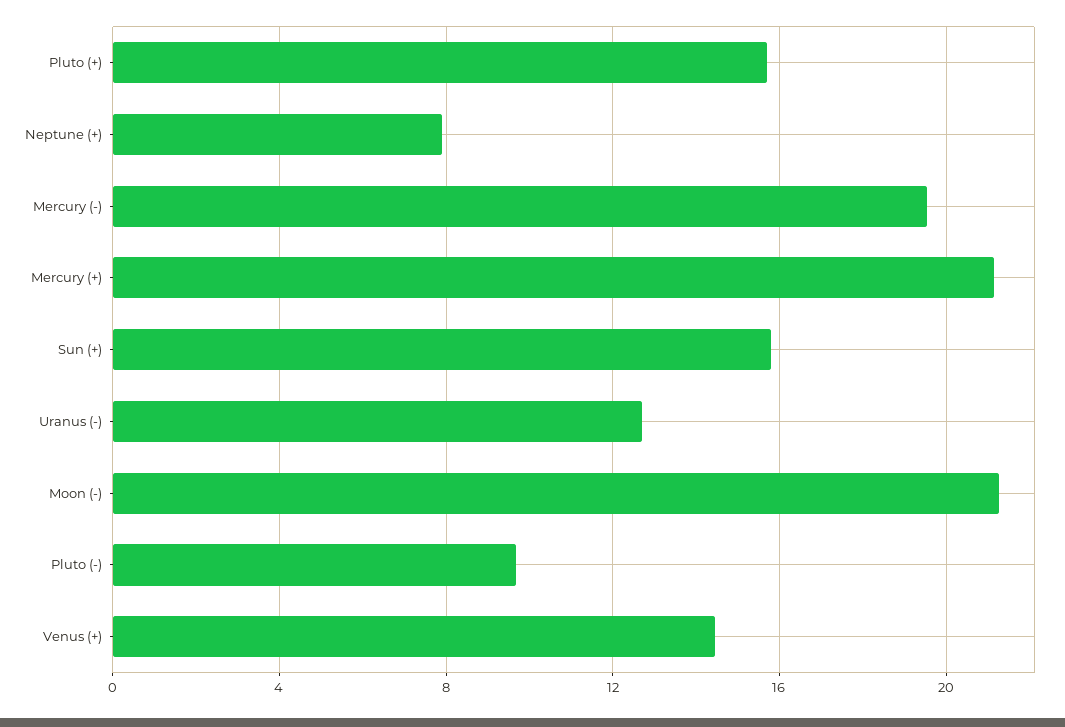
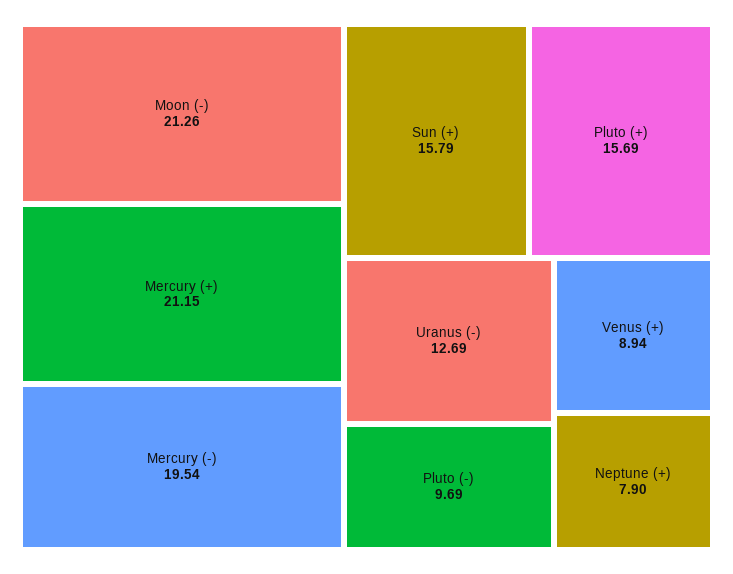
Venus (+): 14.5 -> 8.94

